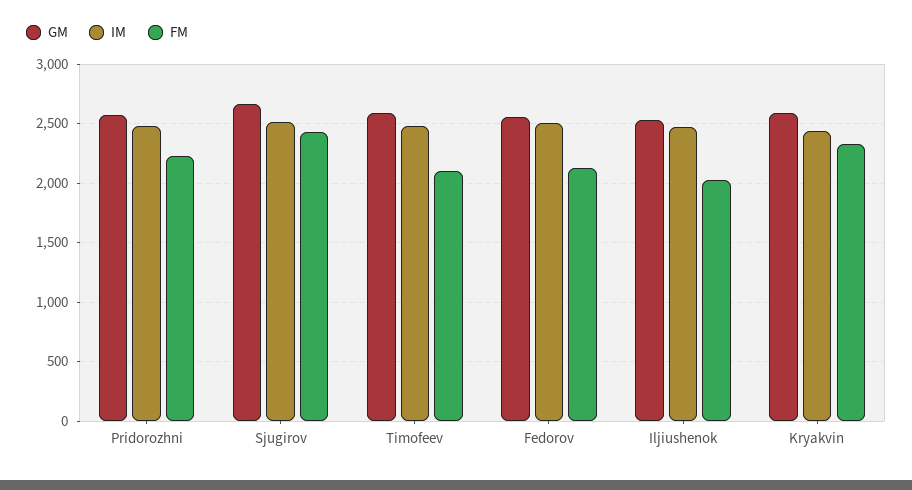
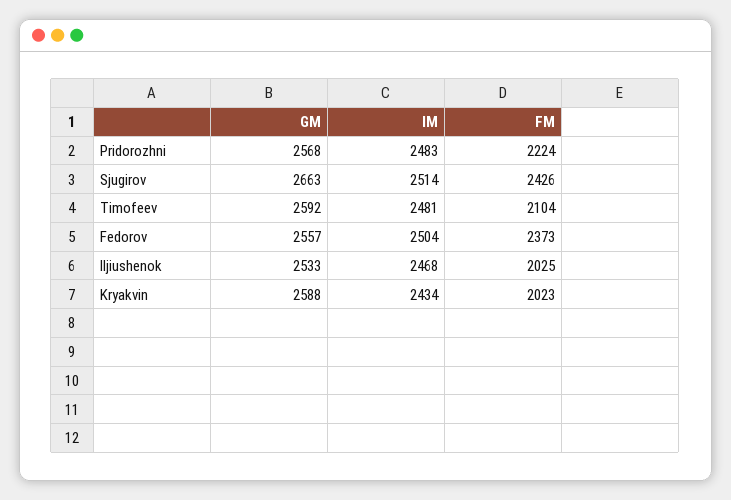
FM, Fedorov: 2100 -> 2373
FM, Kryakvin: 2300 -> 2023

